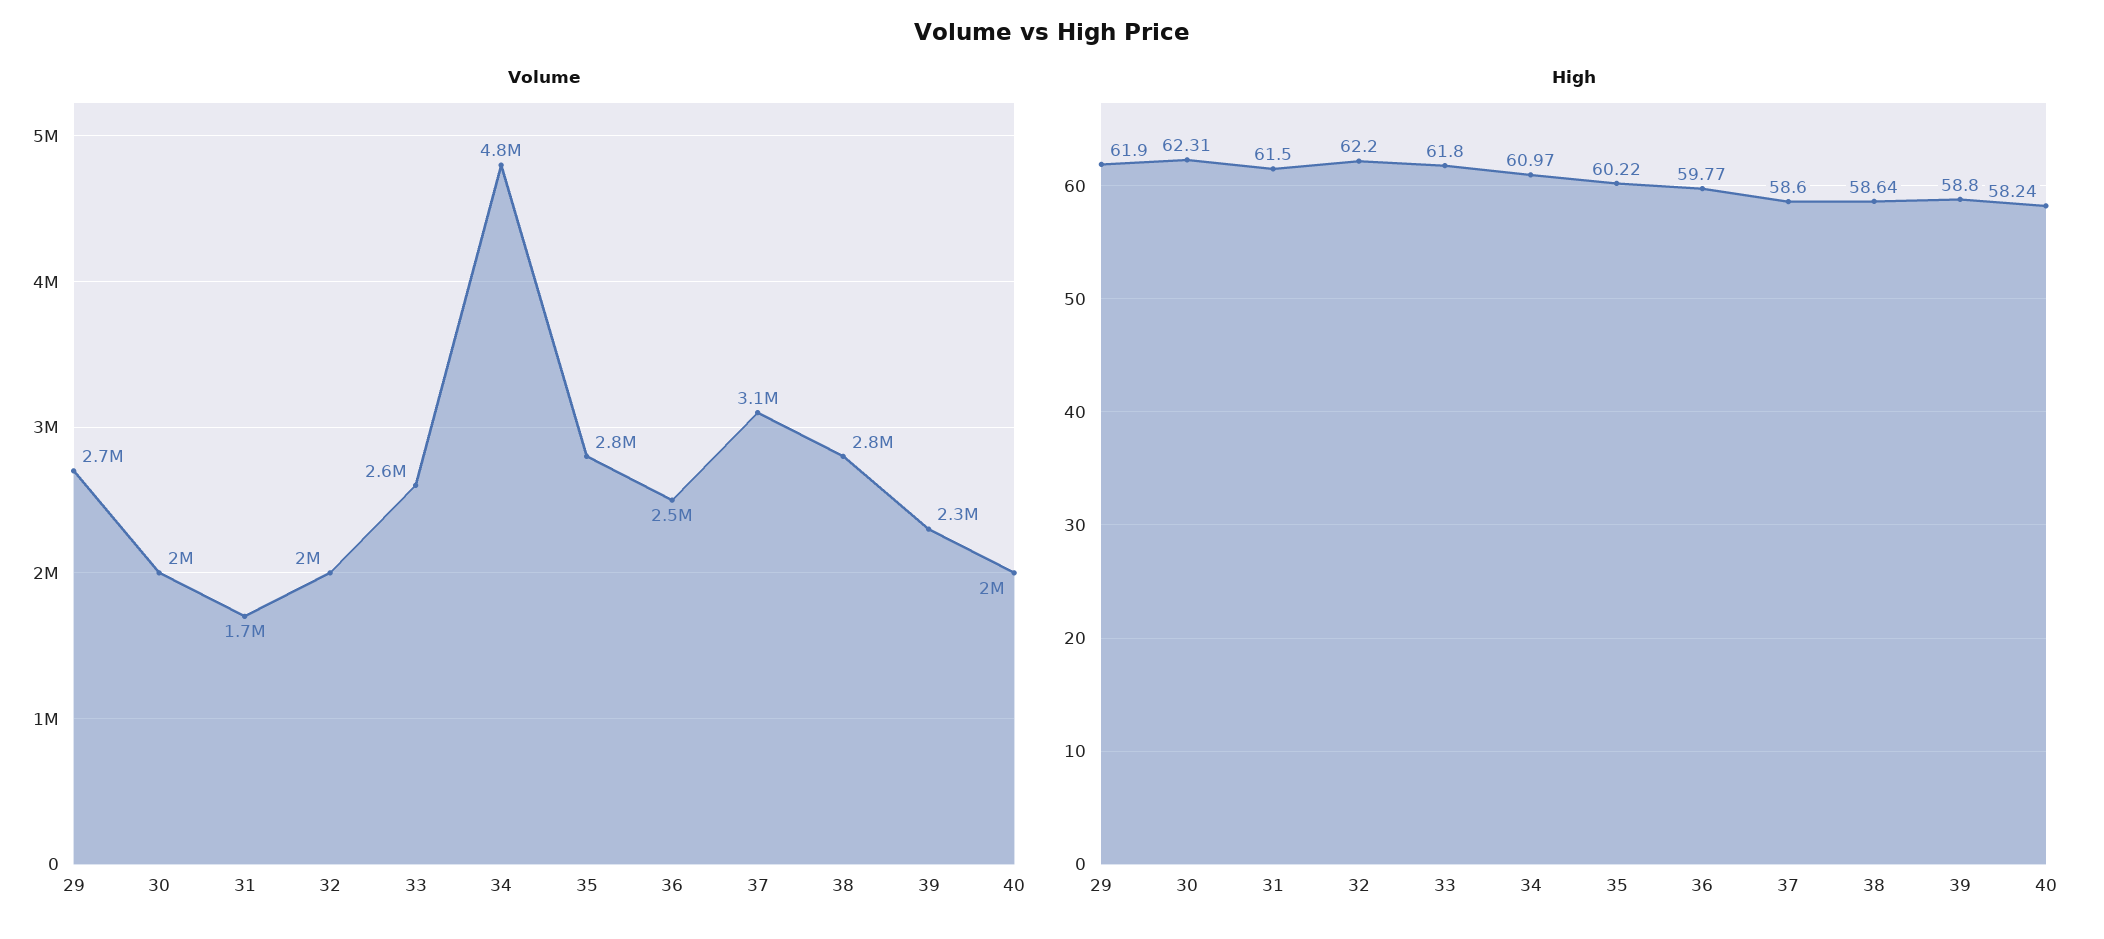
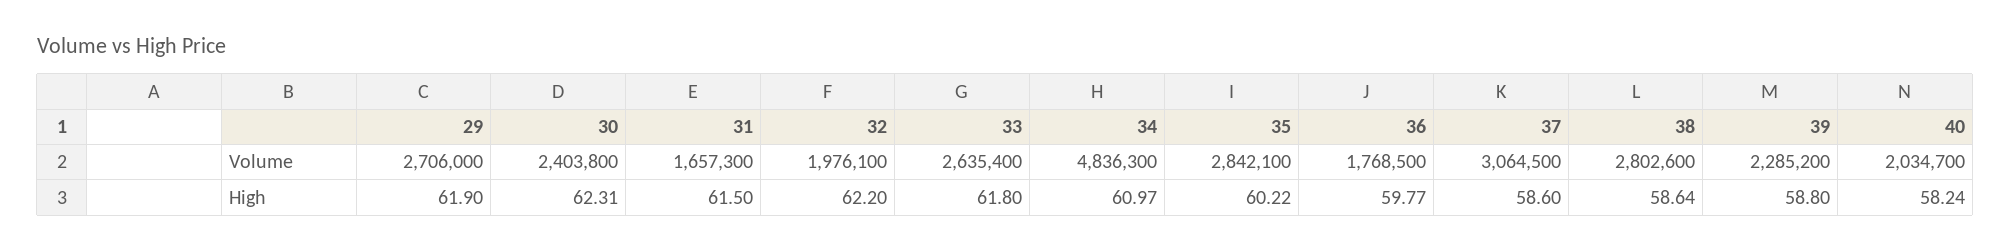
Volume, 30: 2000000 -> 2403800
Volume, 36: 2500000 -> 1768500

